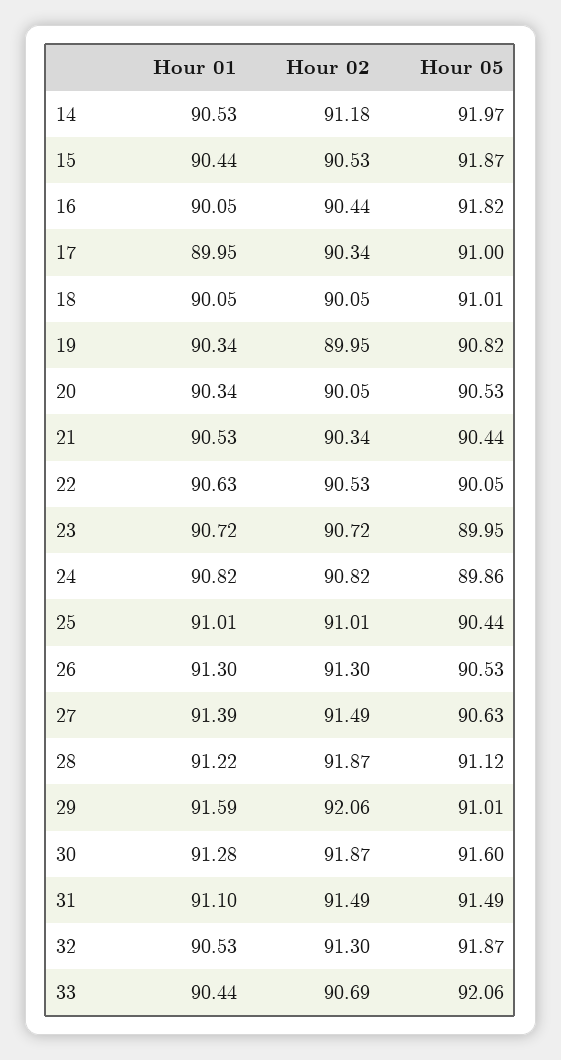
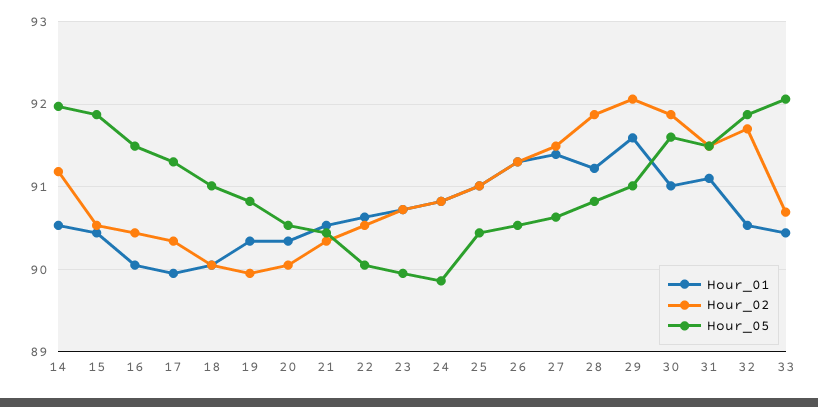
Hour 05, 16: 91.82 -> 91.5
Hour 05, 17: 91 -> 91.3
Hour 05, 28: 91.12 -> 90.8
Hour 01, 30: 91.28 -> 91
Hour 02, 32: 91.3 -> 91.7

